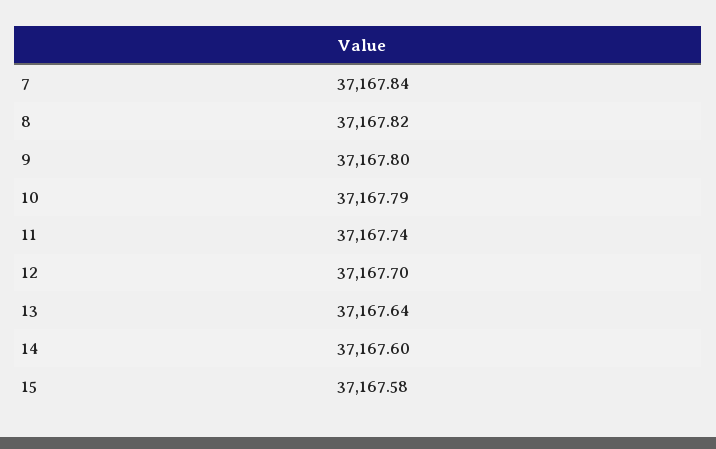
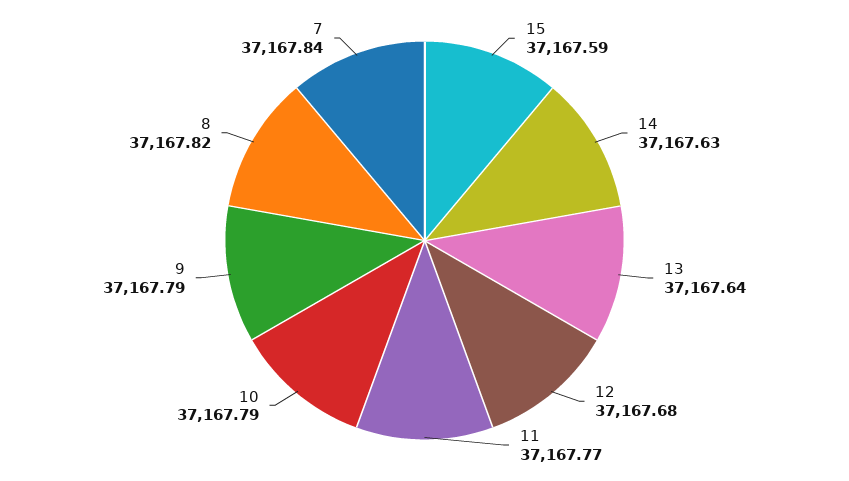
9: 37167.8 -> 37167.79
11: 37167.74 -> 37167.77
12: 37167.7 -> 37167.68
14: 37167.6 -> 37167.63
15: 37167.58 -> 37167.59

